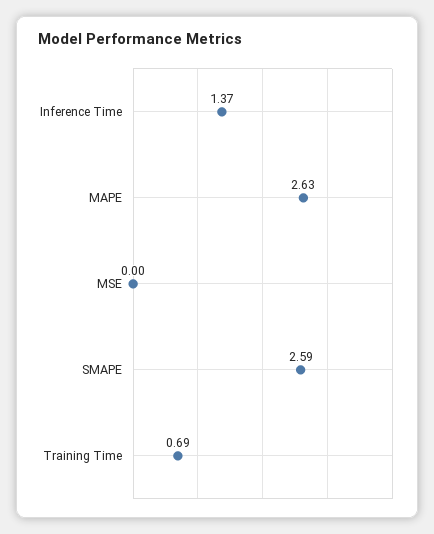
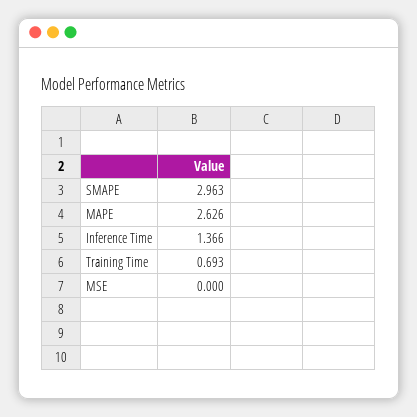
SMAPE: 2.59 -> 2.963

